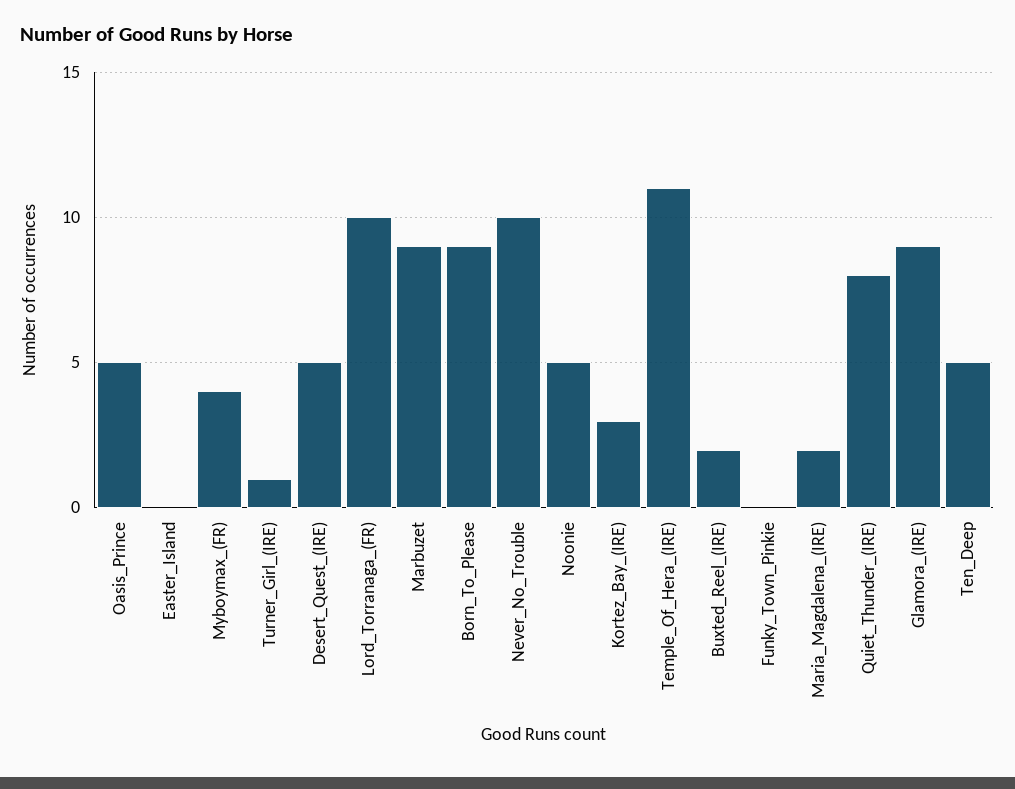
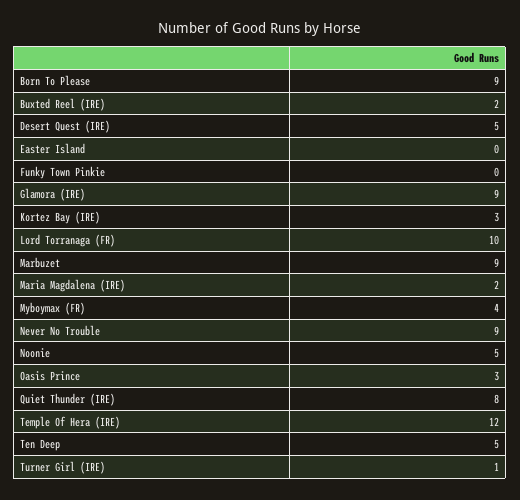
Oasis_Prince: 5 -> 3
Never_No_Trouble: 10 -> 9
Temple_Of_Hera_(IRE): 11 -> 12

